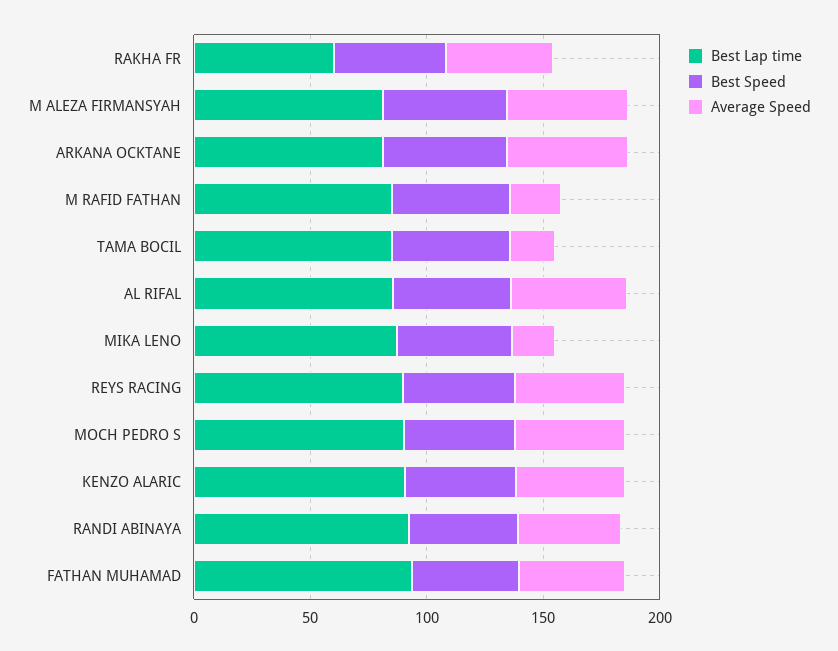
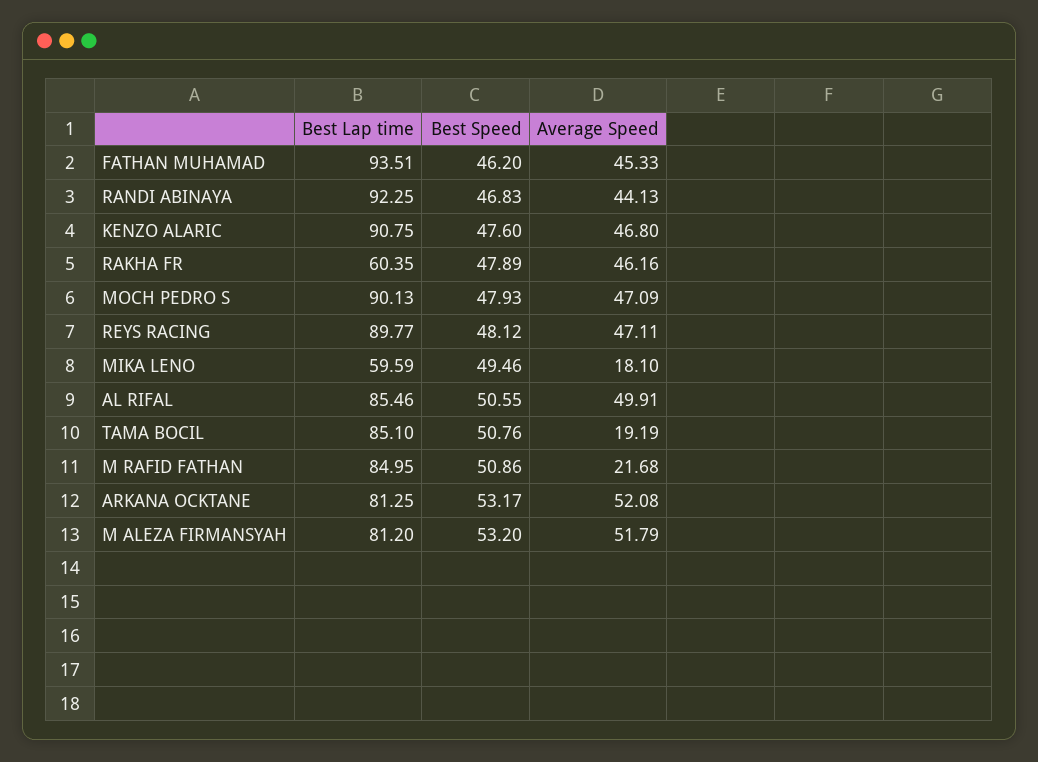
Best Lap time, MIKA LENO: 90 -> 59.59

